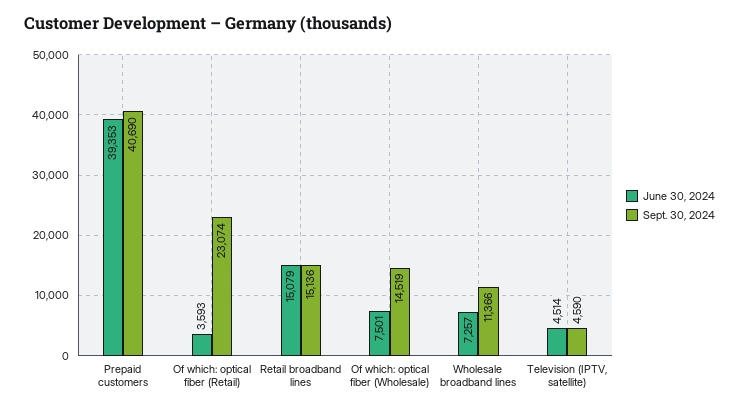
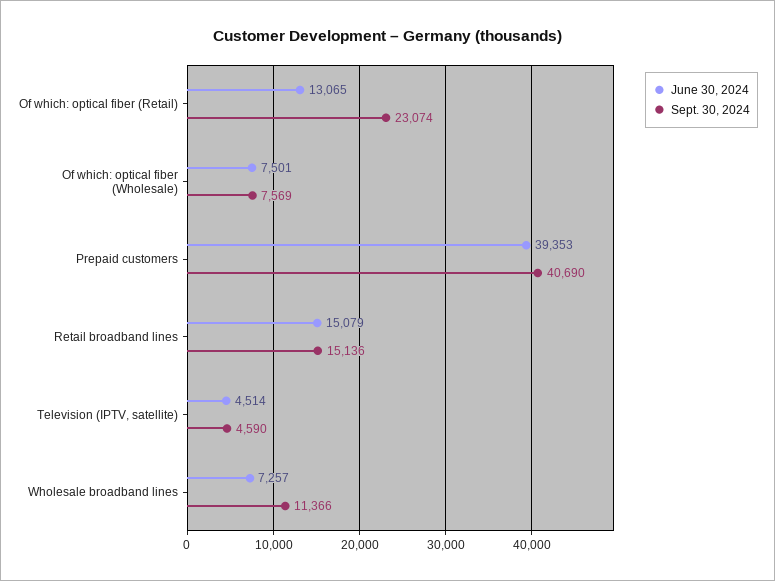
June 30, 2024, Of which: optical fiber (Retail): 3593 -> 13065
Sept. 30, 2024, Of which: optical fiber (Wholesale): 14519 -> 7569

